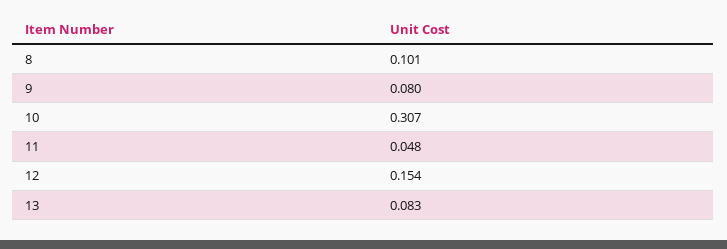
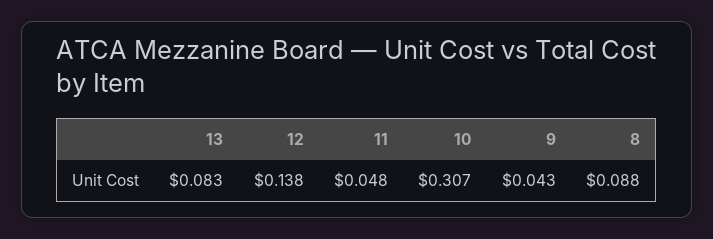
8: 0.101 -> 0.088
9: 0.08 -> 0.043
12: 0.154 -> 0.138

